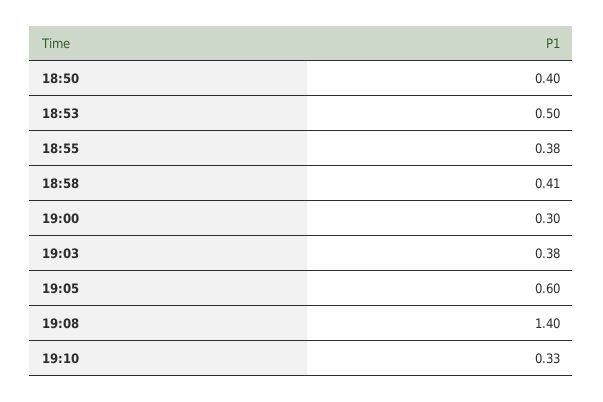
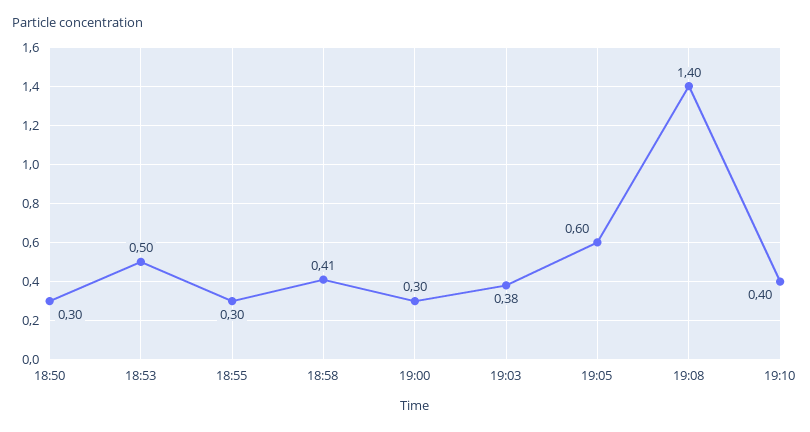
18:50: 0.4 -> 0.3
18:55: 0.38 -> 0.3
19:10: 0.33 -> 0.4

